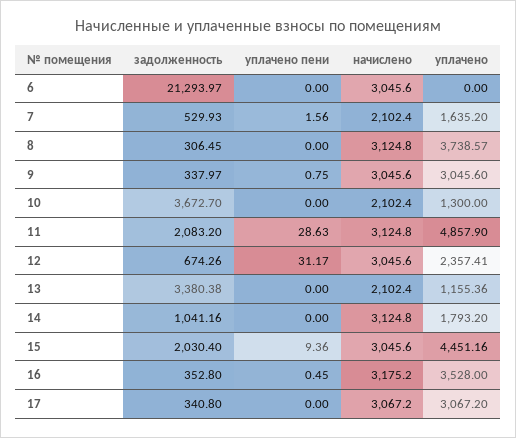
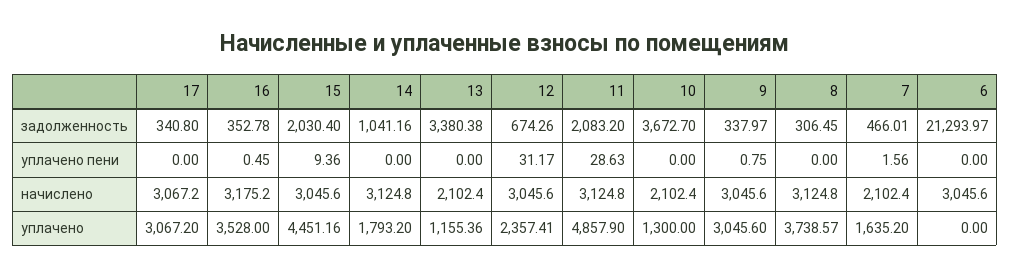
задолженность, 7: 529.93 -> 466.01
задолженность, 16: 352.8 -> 352.78

